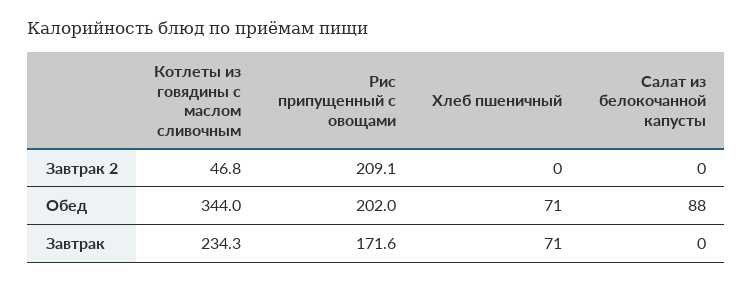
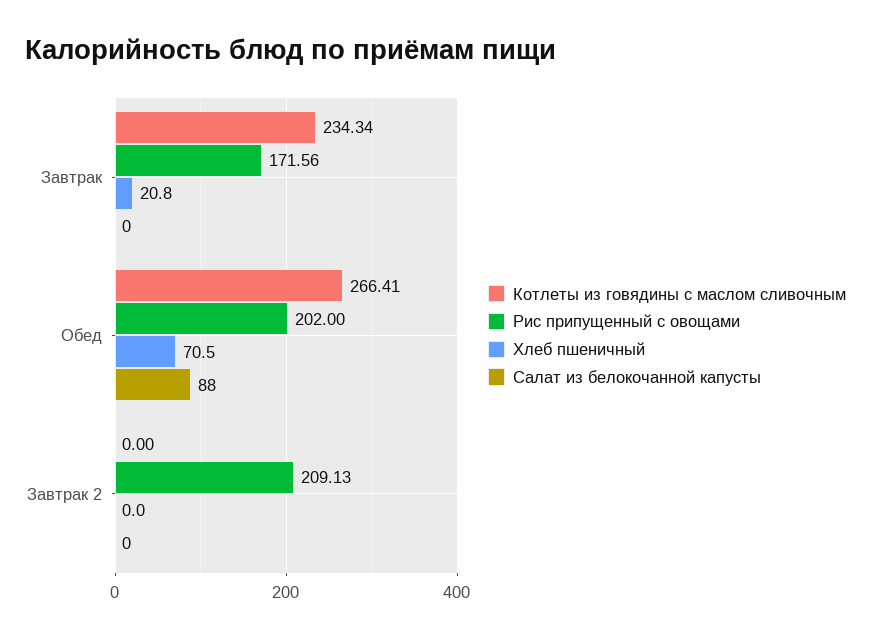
Котлеты из говядины с маслом сливочным, Завтрак 2: 46.8 -> 0
Котлеты из говядины с маслом сливочным, Обед: 344 -> 266.41
Хлеб пшеничный, Завтрак: 71 -> 20.8

